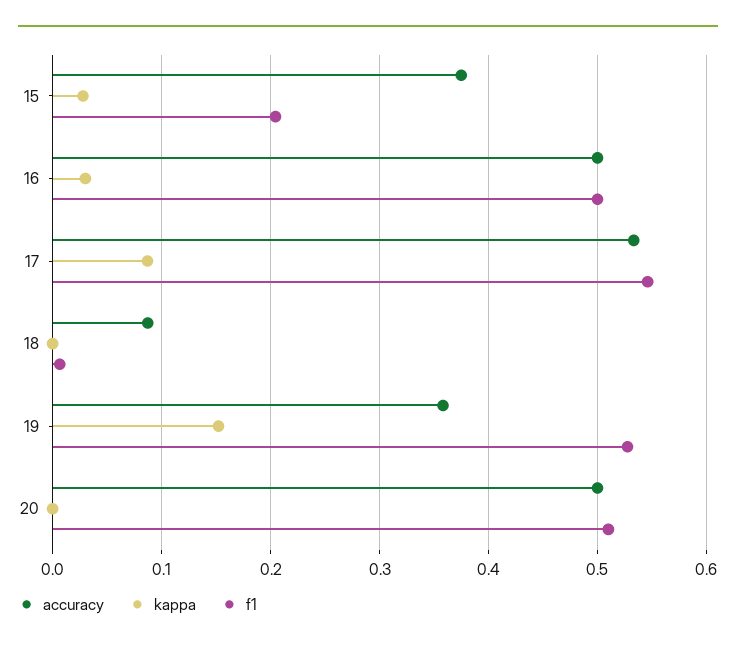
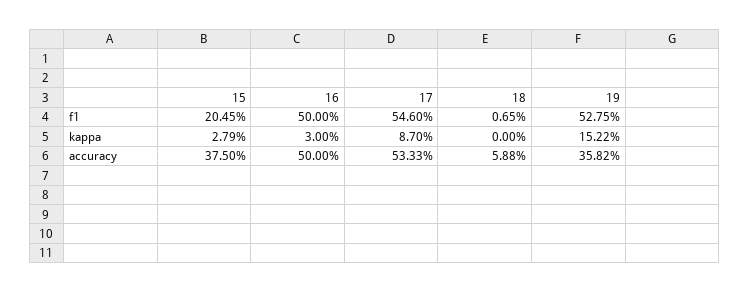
accuracy, 18: 0.09 -> 0.0588
accuracy, 20: 0.5 -> none
kappa, 20: 0 -> none
f1, 20: 0.51 -> none

